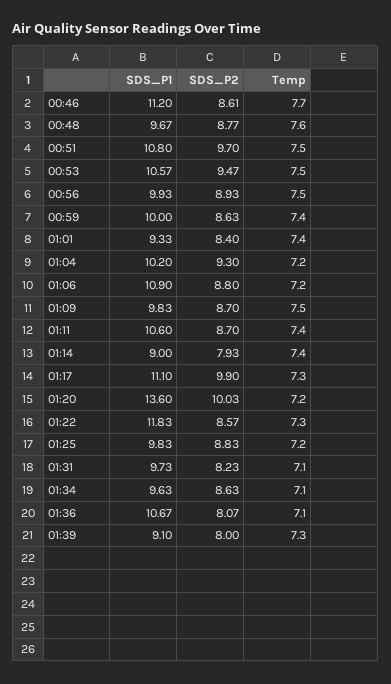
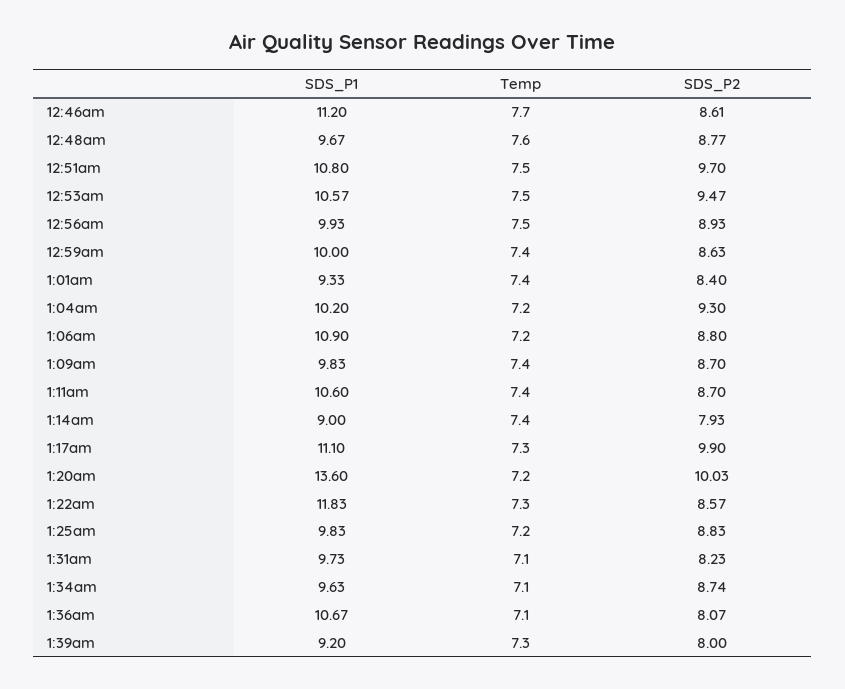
Temp, 01:09: 7.5 -> 7.4
SDS_P2, 01:34: 8.63 -> 8.74
SDS_P1, 01:39: 9.1 -> 9.2

